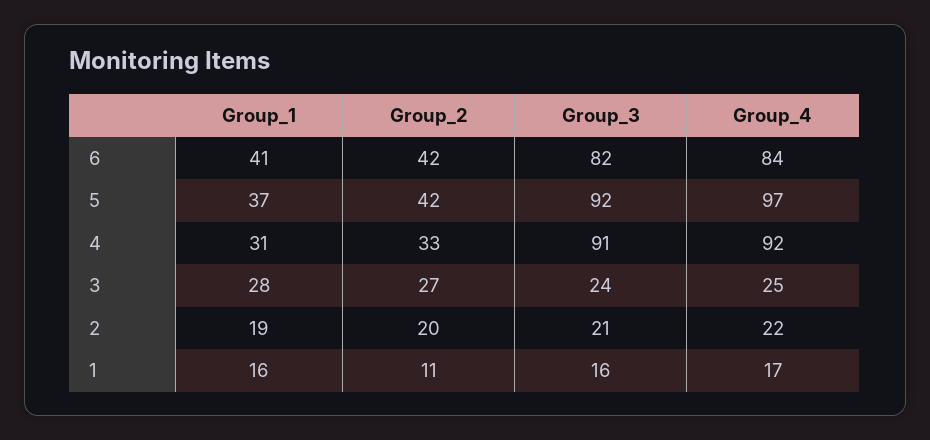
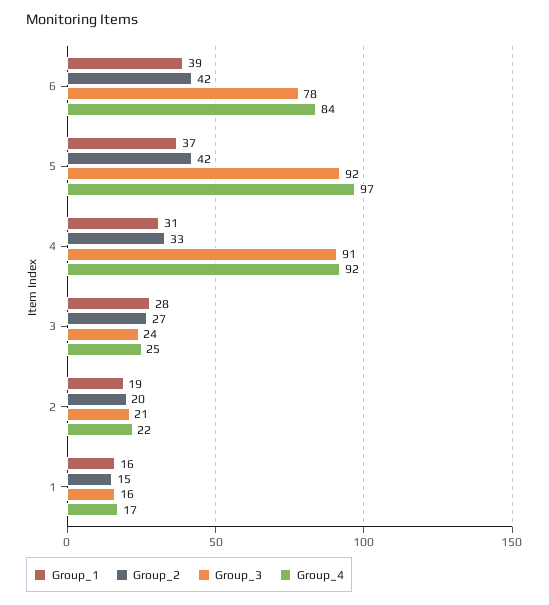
Group_1, 6: 41 -> 39
Group_3, 6: 82 -> 78
Group_2, 1: 11 -> 15

